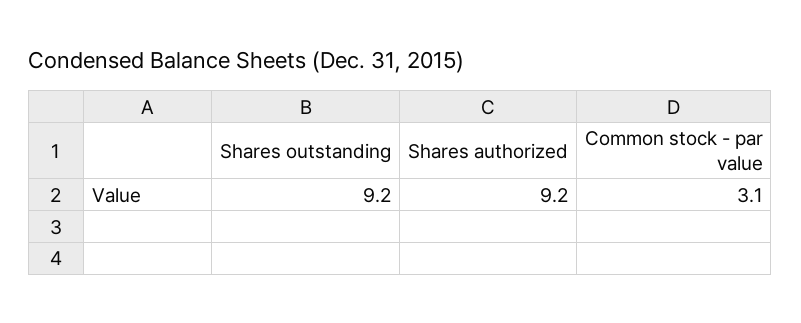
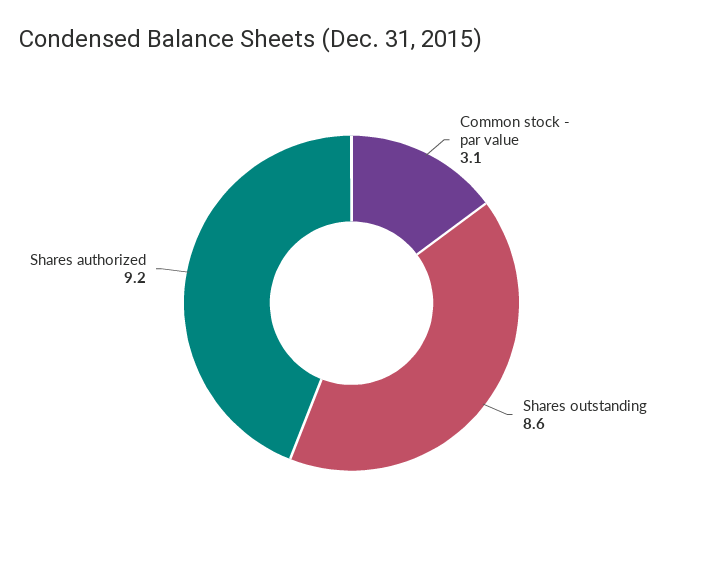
Shares outstanding: 9.2 -> 8.6

